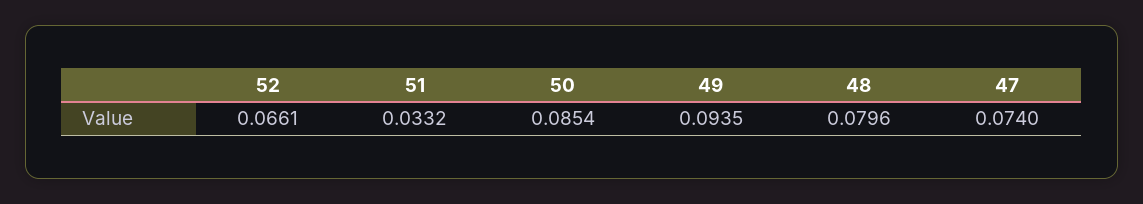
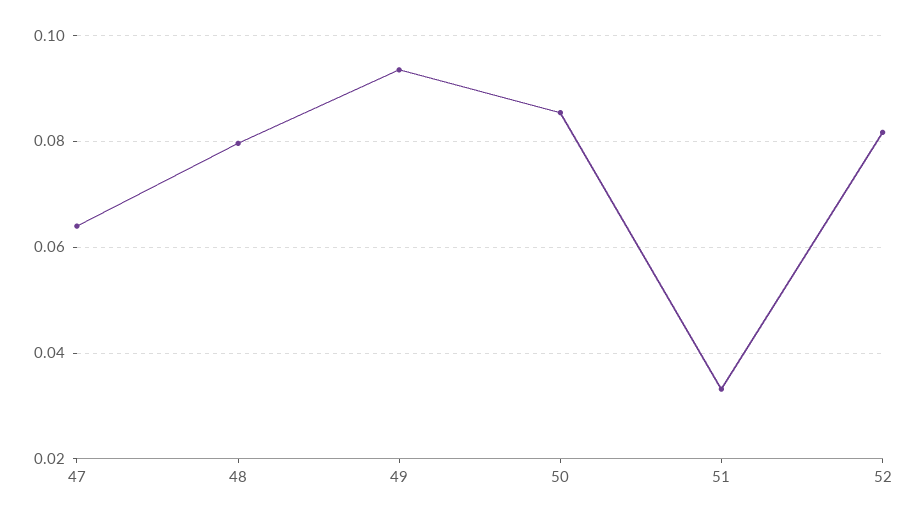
52: 0.0661 -> 0.082
47: 0.074 -> 0.064

